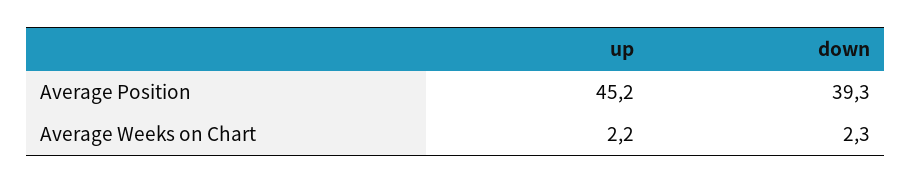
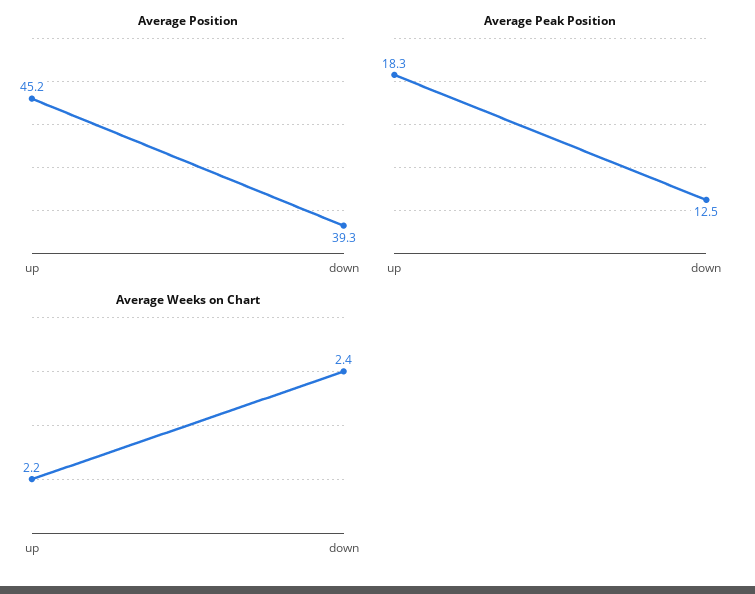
Average Weeks on Chart, down: 2.3 -> 2.4
Average Peak Position, up: none -> 18.3
Average Peak Position, down: none -> 12.5

